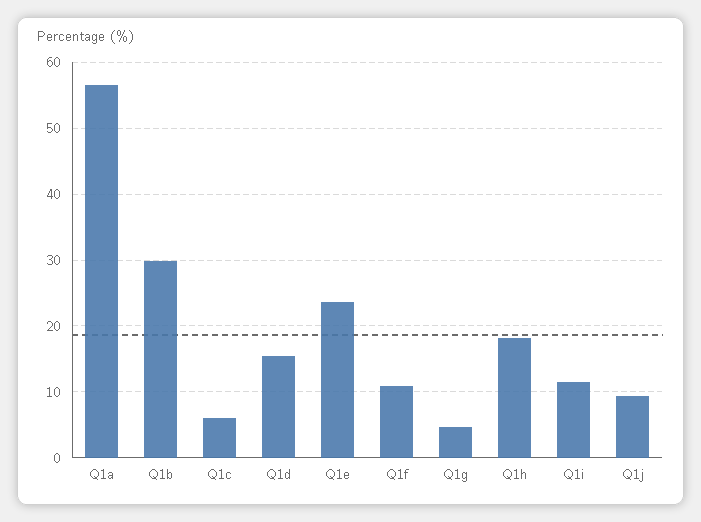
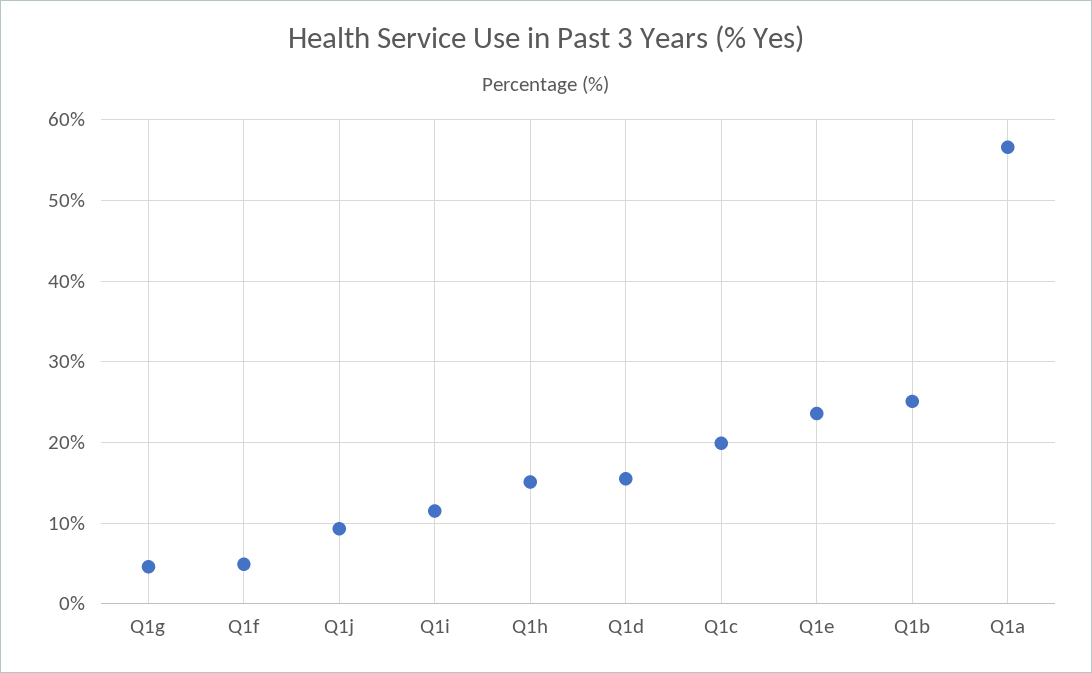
Q1b: 30 -> 25
Q1c: 6 -> 20
Q1f: 11 -> 5
Q1h: 18 -> 15

